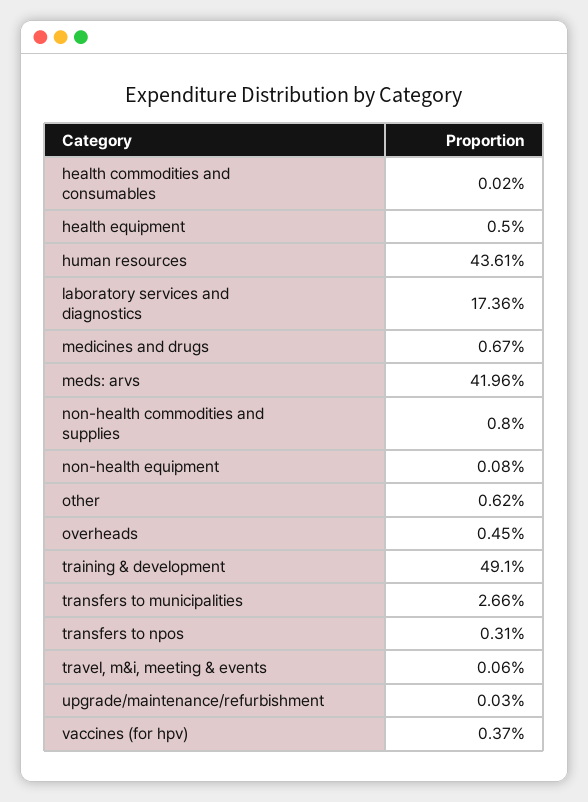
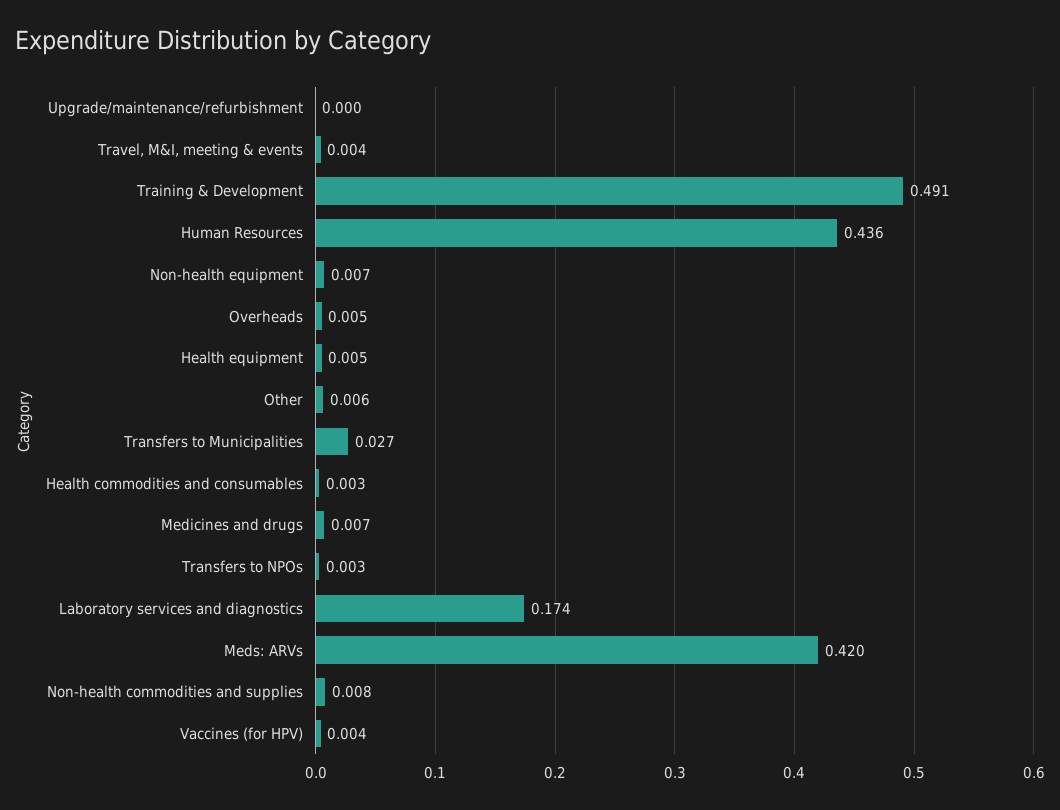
health commodities and consumables: 0.0002 -> 0.003
non-health equipment: 0.0008 -> 0.007
travel, m&i, meeting & events: 0.0006 -> 0.004

